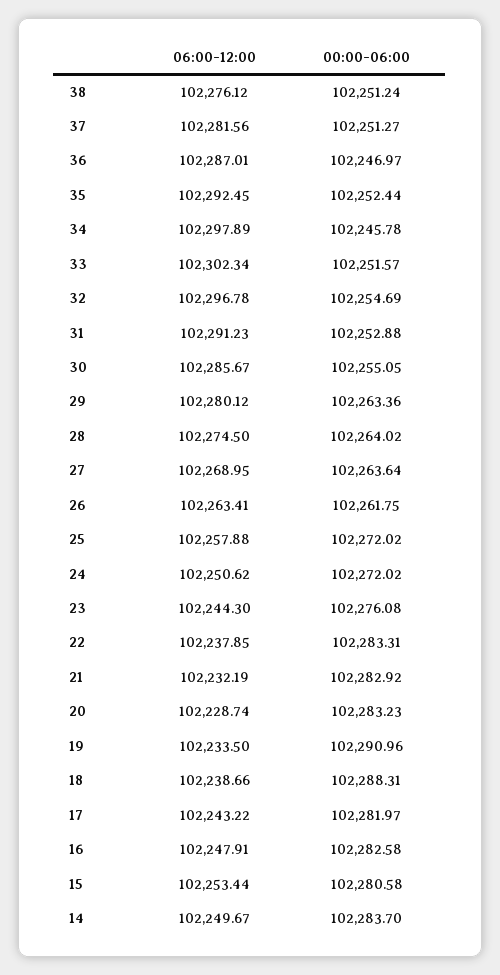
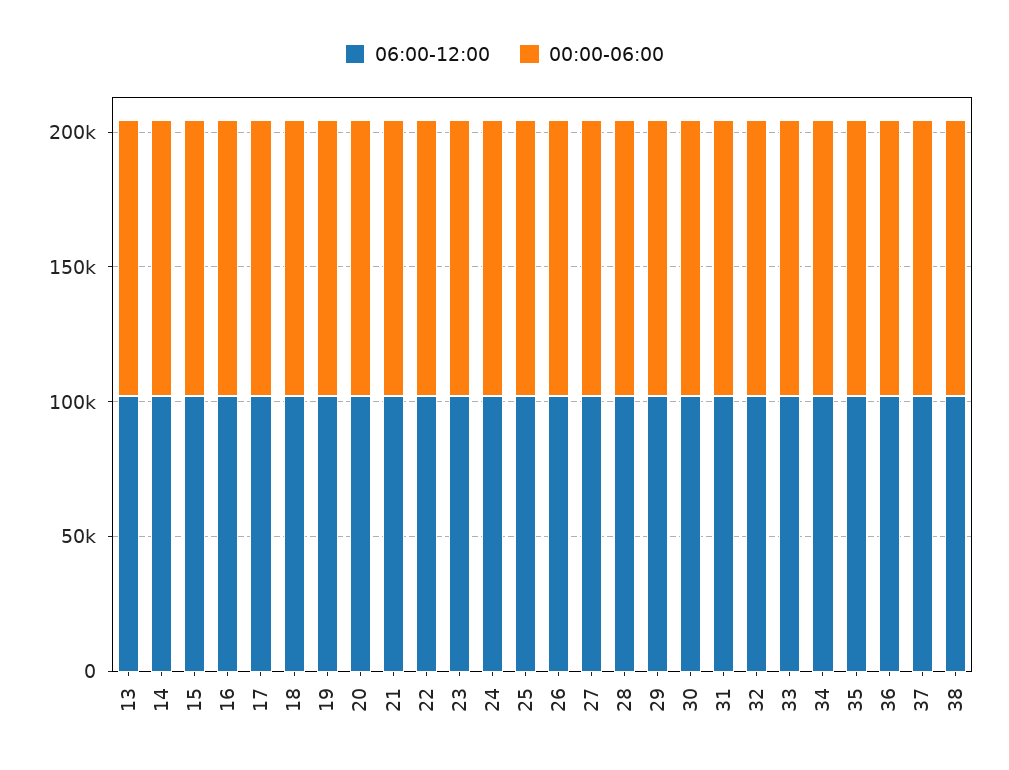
06:00-12:00, 13: none -> 100000
00:00-06:00, 13: none -> 100000

